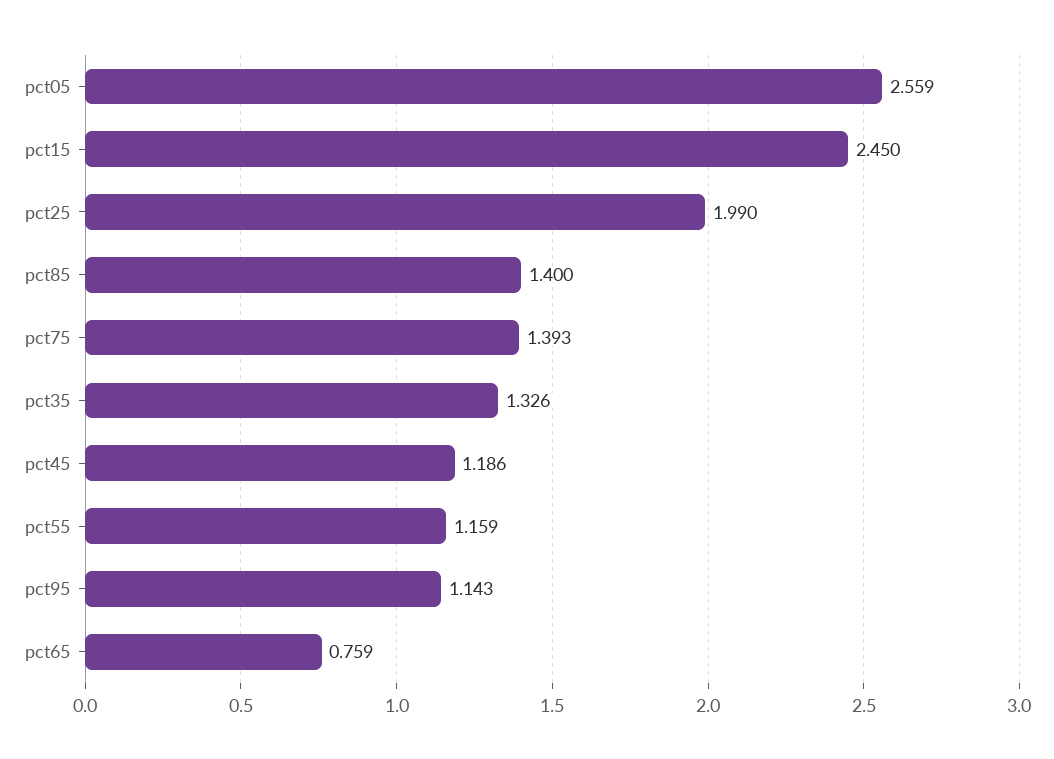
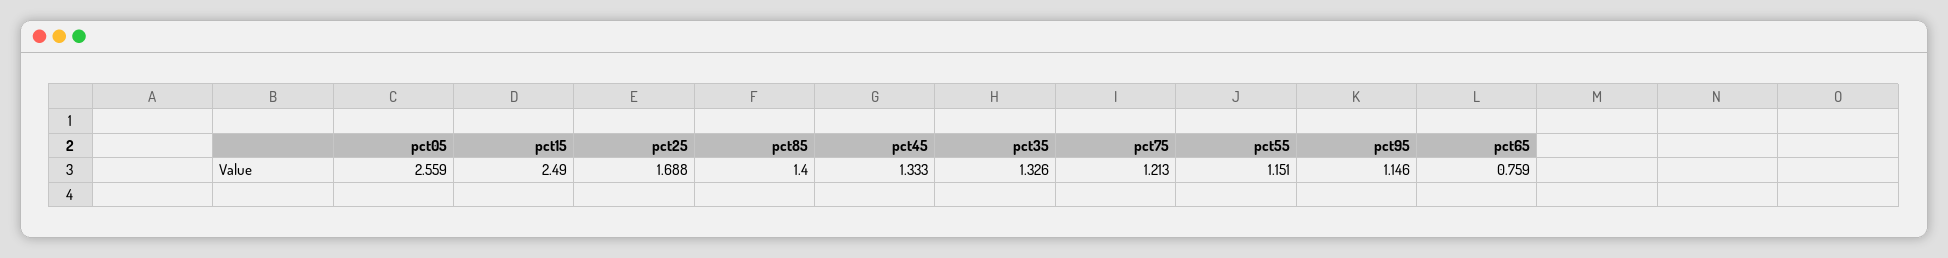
pct15: 2.45 -> 2.49
pct25: 1.99 -> 1.688
pct75: 1.393 -> 1.213
pct45: 1.186 -> 1.333
pct55: 1.159 -> 1.151
pct95: 1.143 -> 1.146

